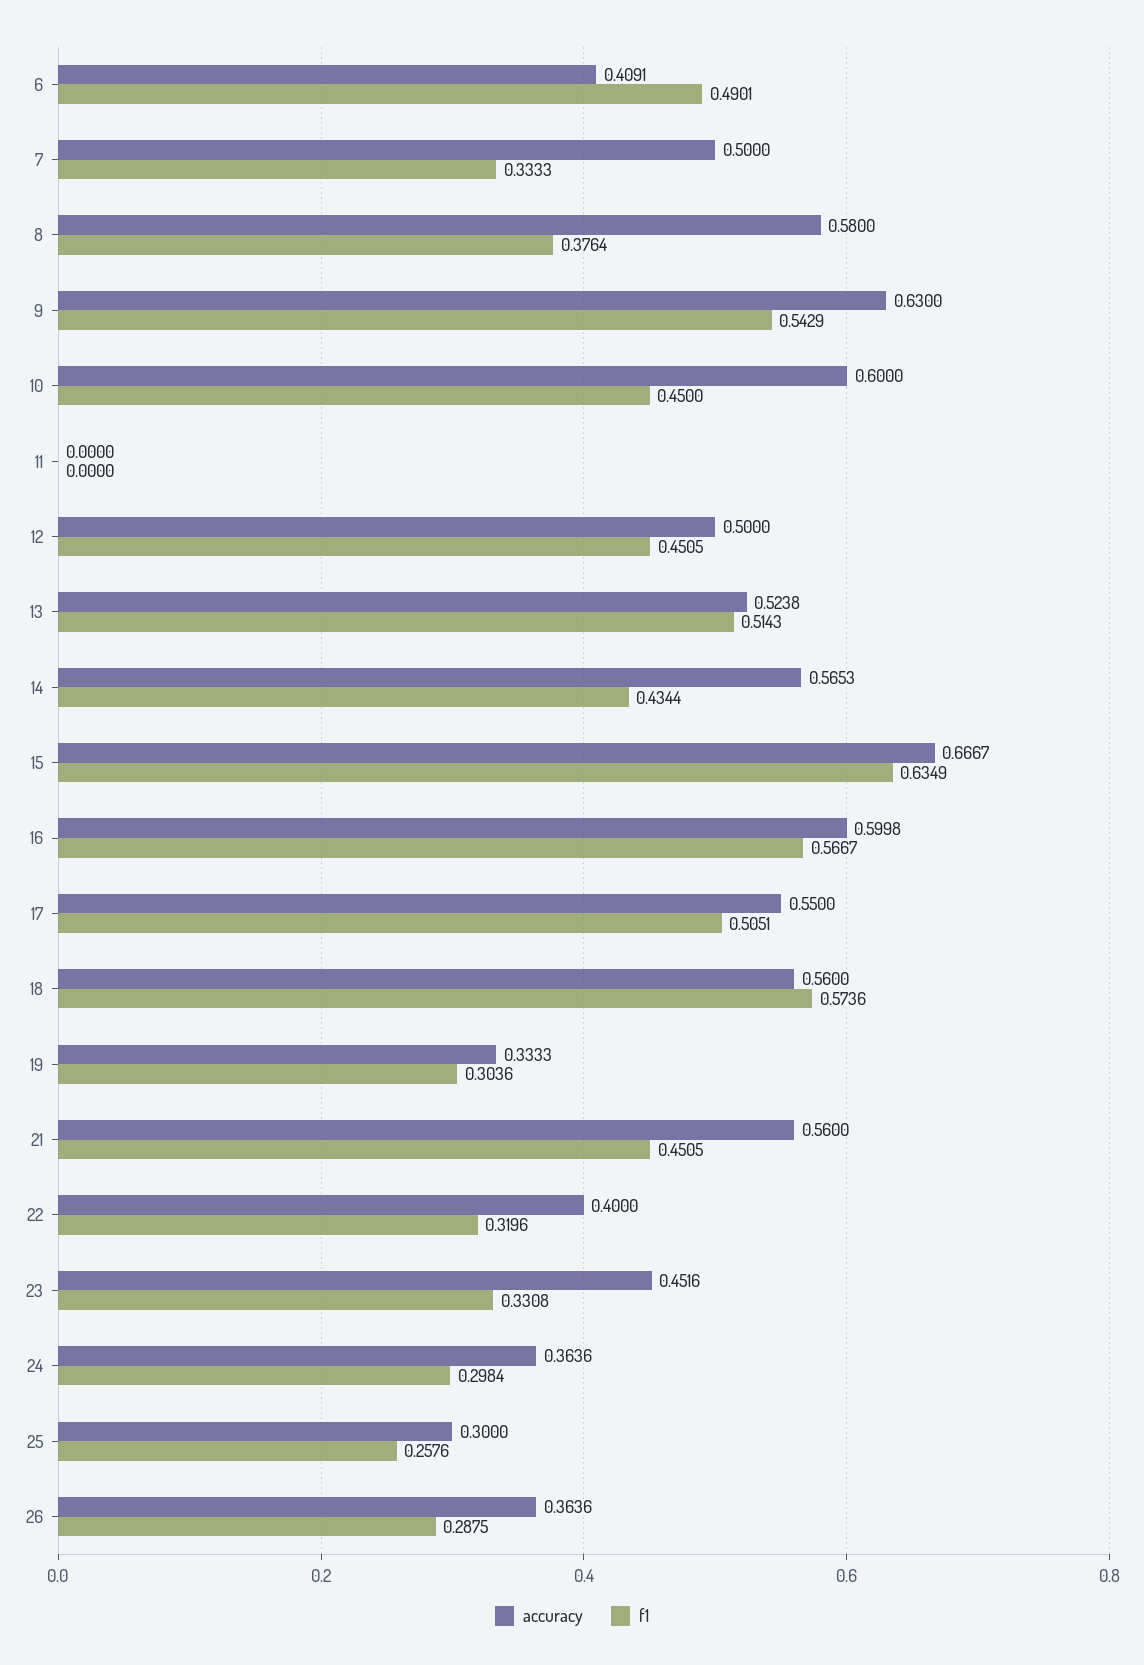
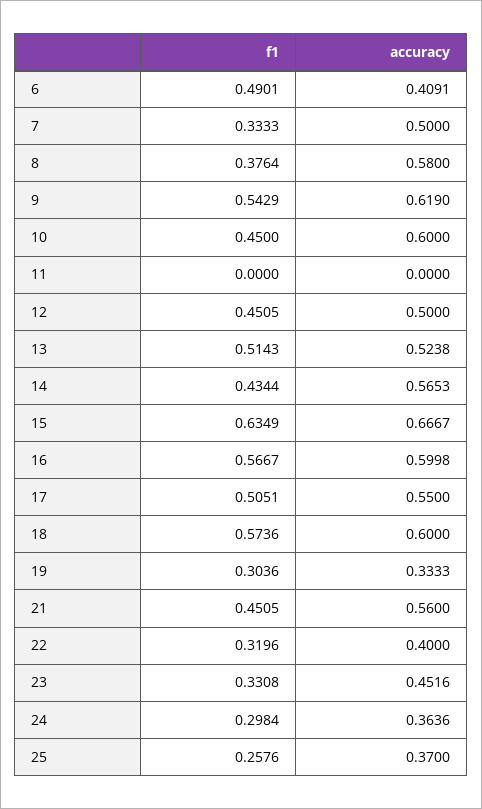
accuracy, 9: 0.63 -> 0.619
accuracy, 18: 0.56 -> 0.6
accuracy, 25: 0.3 -> 0.37
accuracy, 26: 0.3636 -> none
f1, 26: 0.2875 -> none

